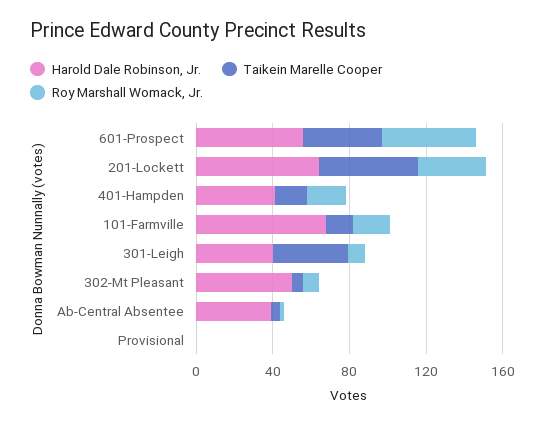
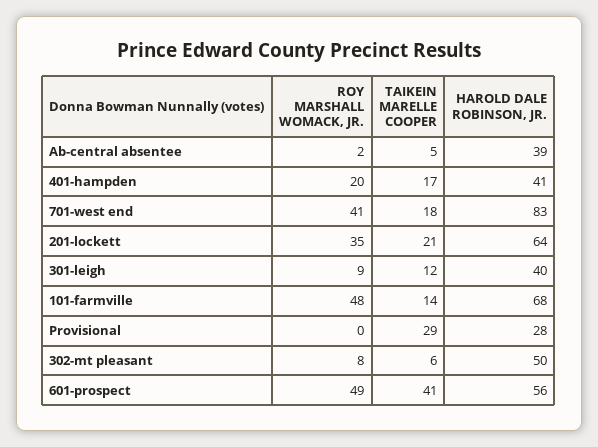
Taikein Marelle Cooper, 201-Lockett: 50 -> 21
Roy Marshall Womack, Jr., 101-Farmville: 20 -> 48
Taikein Marelle Cooper, 301-Leigh: 40 -> 12
Harold Dale Robinson, Jr., Provisional: 0 -> 28
Taikein Marelle Cooper, Provisional: 0 -> 29
Roy Marshall Womack, Jr., 701-west end: none -> 41
Taikein Marelle Cooper, 701-west end: none -> 18
Harold Dale Robinson, Jr., 701-west end: none -> 83

